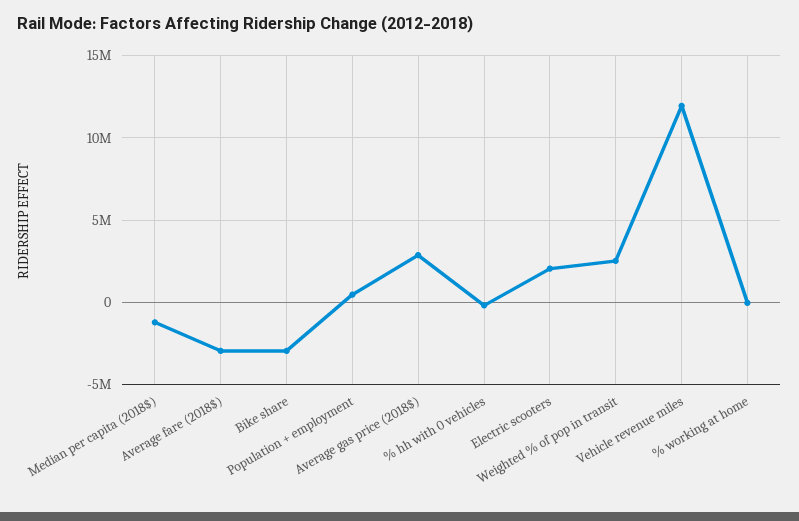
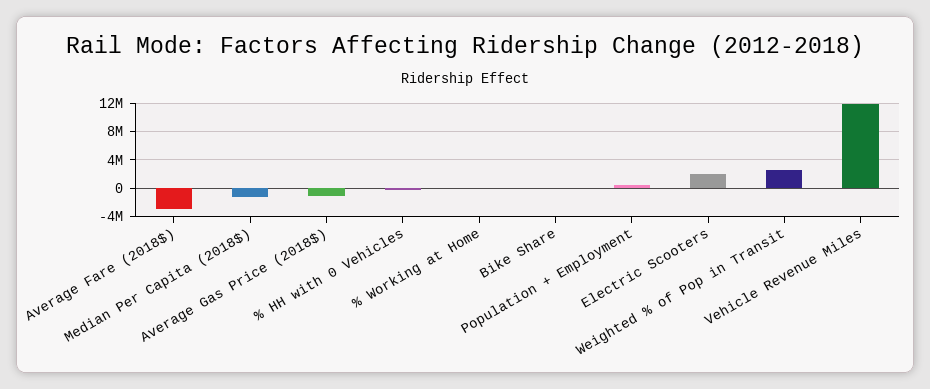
Bike share: -3000000 -> 0
Average gas price (2018$): 3000000 -> -1000000

